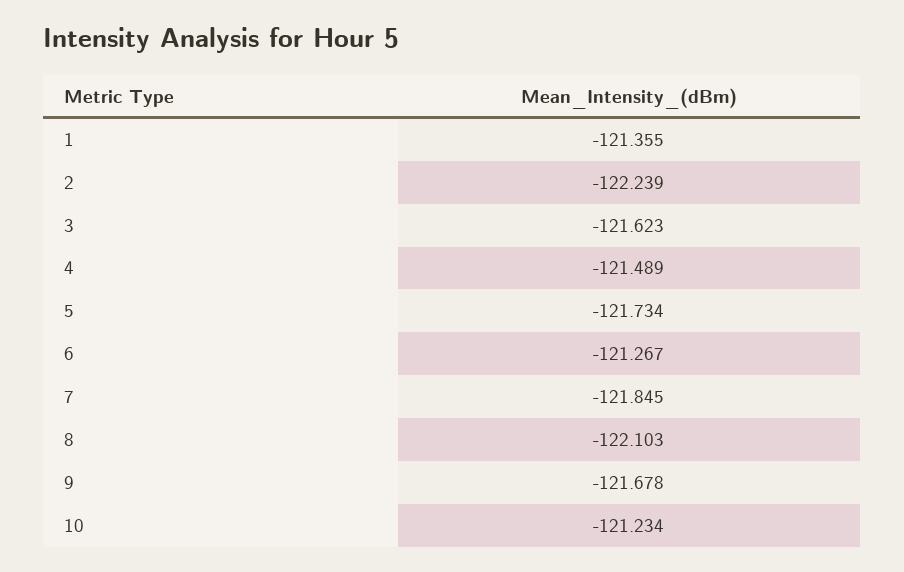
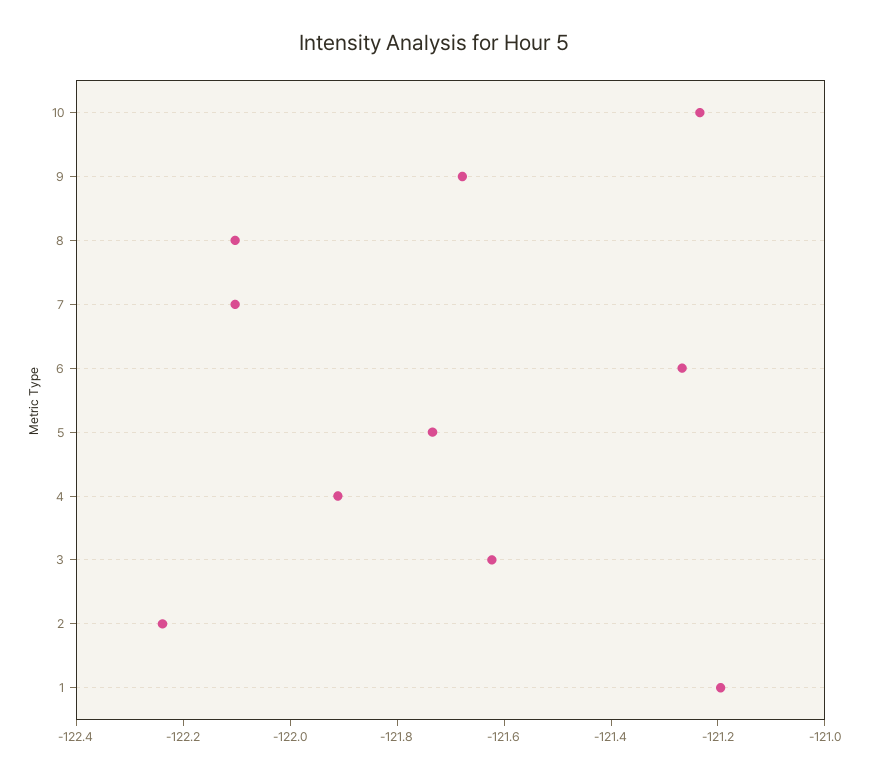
1: -121.355 -> -121.2
4: -121.489 -> -121.9
7: -121.845 -> -122.1

